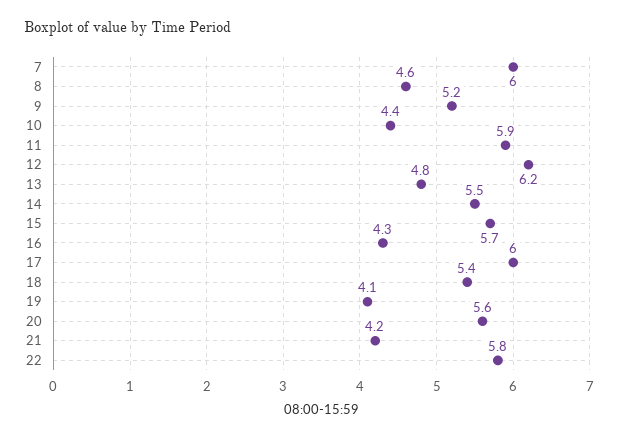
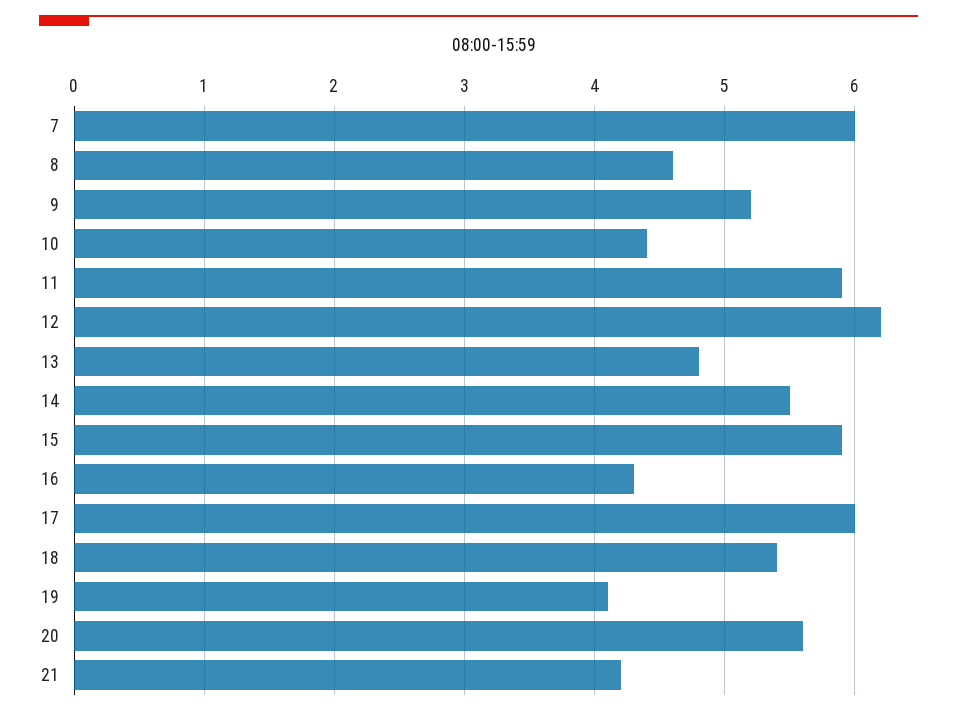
15: 5.7 -> 5.9
22: 5.8 -> none

